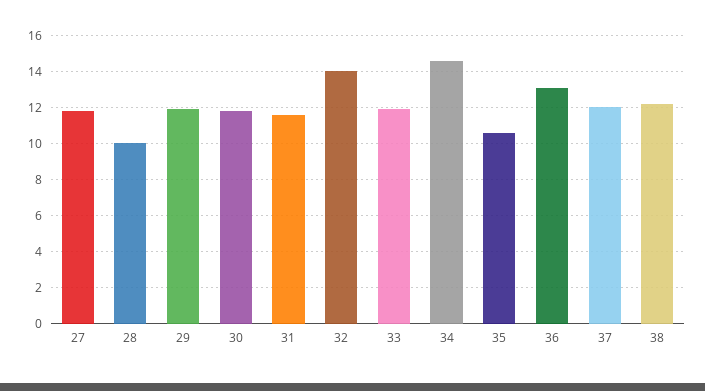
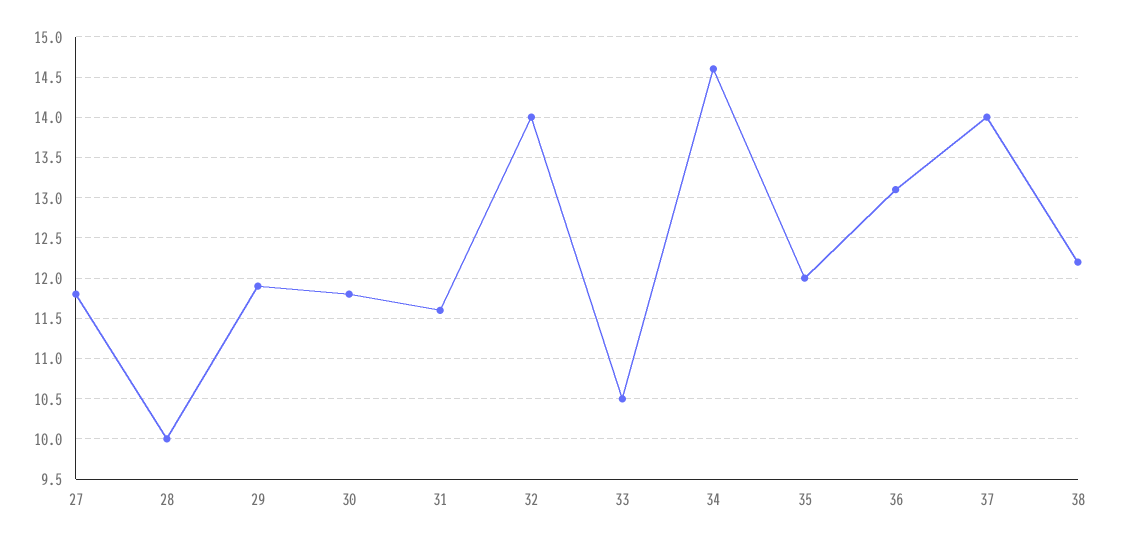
33: 12 -> 10.5
35: 10.5 -> 12
37: 12 -> 14

